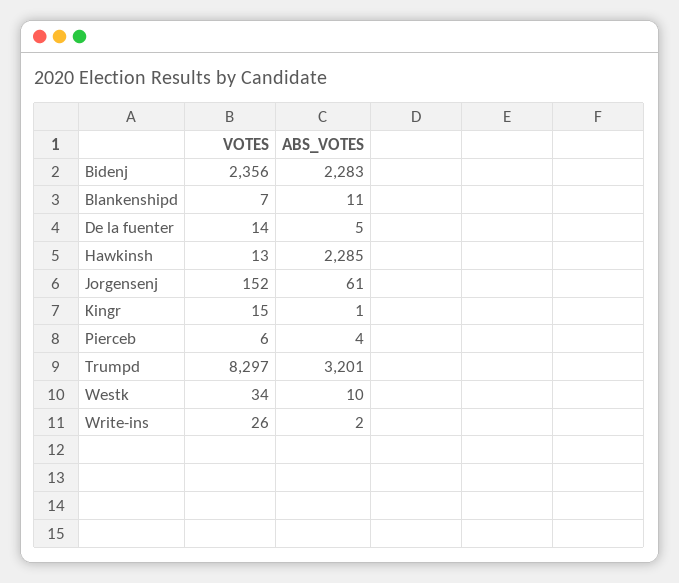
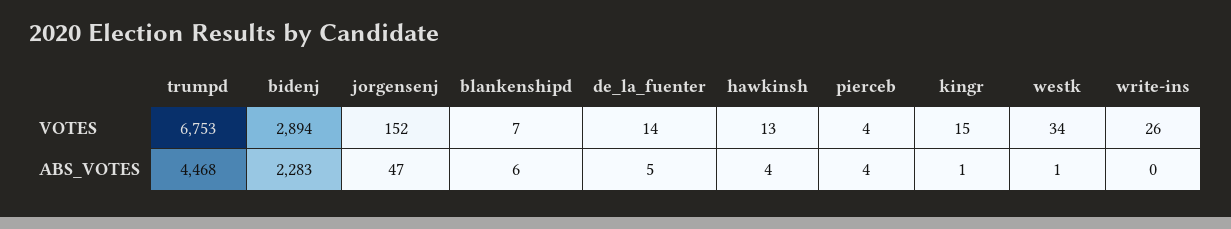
VOTES, Bidenj: 2356 -> 2894
ABS_VOTES, Blankenshipd: 11 -> 6
ABS_VOTES, Hawkinsh: 2285 -> 4
ABS_VOTES, Jorgensenj: 61 -> 47
VOTES, Pierceb: 6 -> 4
VOTES, Trumpd: 8297 -> 6753
ABS_VOTES, Trumpd: 3201 -> 4468
ABS_VOTES, Westk: 10 -> 1
ABS_VOTES, Write-ins: 2 -> 0

